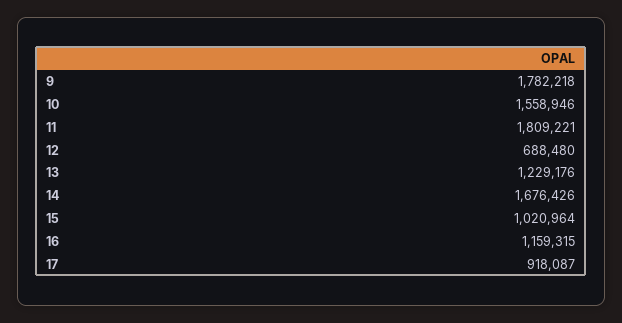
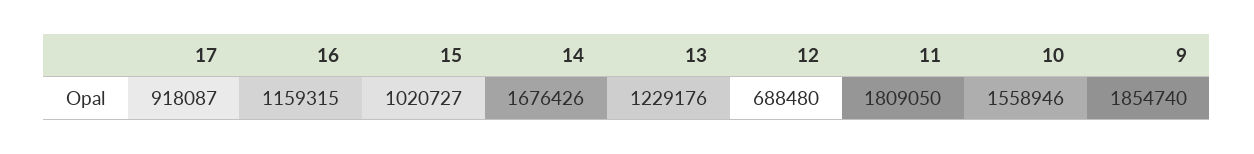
9: 1782218 -> 1854740
11: 1809221 -> 1809050
15: 1020964 -> 1020727

